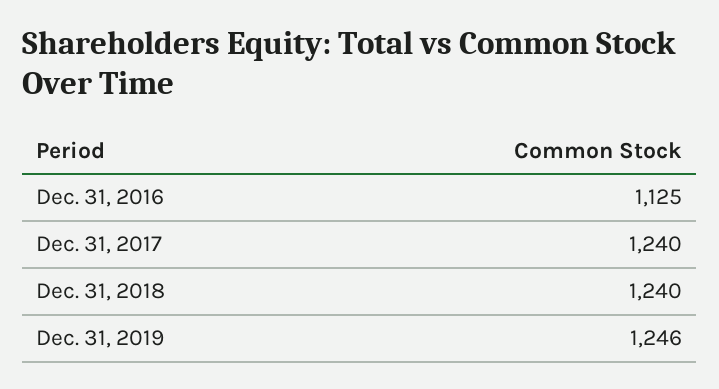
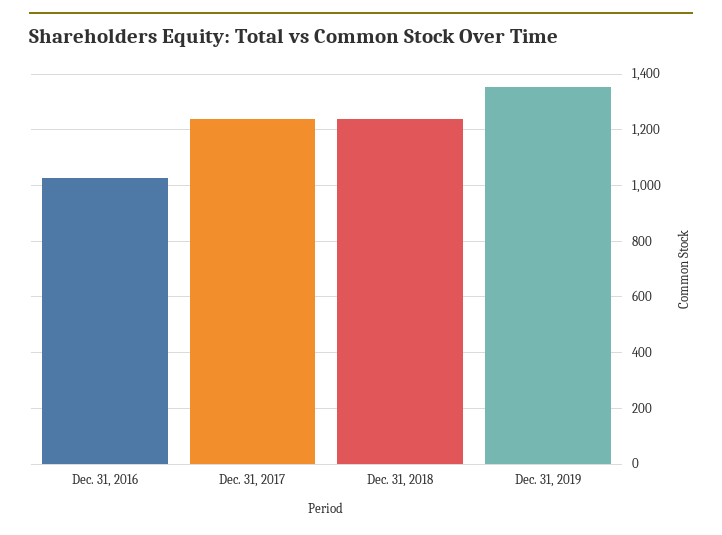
Dec. 31, 2016: 1125 -> 1025
Dec. 31, 2019: 1246 -> 1350

